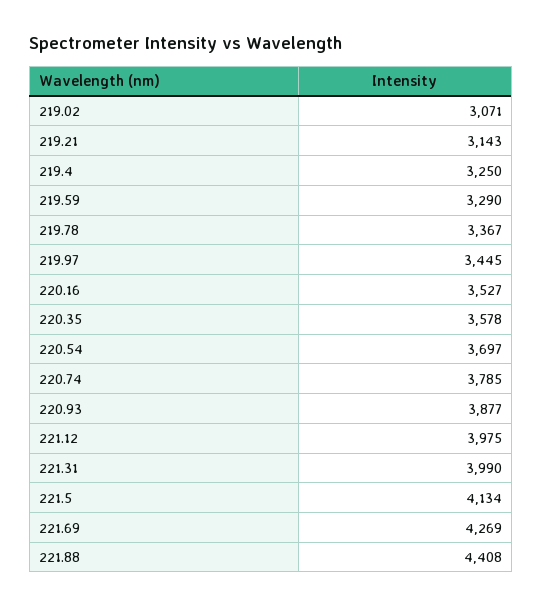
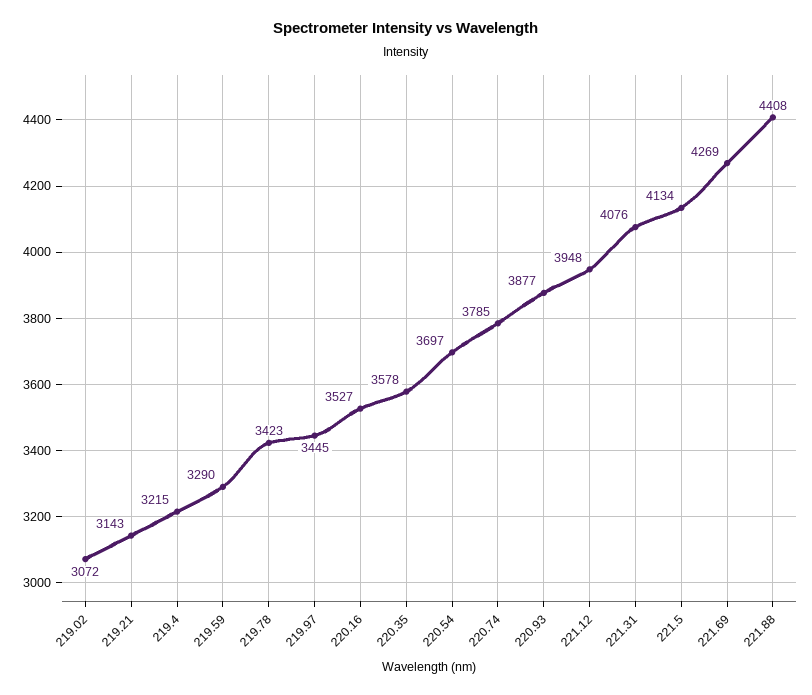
219.02: 3071 -> 3072
219.4: 3250 -> 3215
219.78: 3367 -> 3423
221.12: 3975 -> 3948
221.31: 3990 -> 4076

